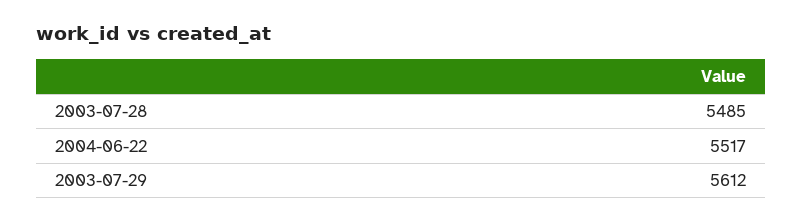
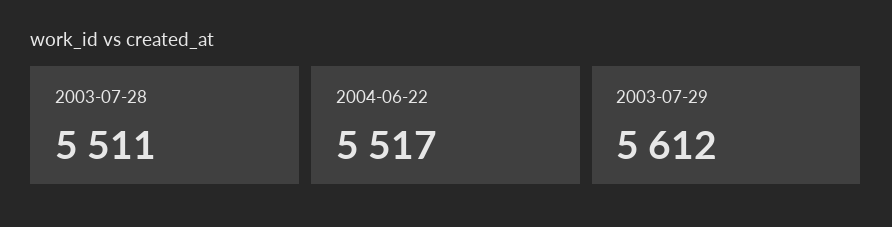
2003-07-28: 5485 -> 5511

